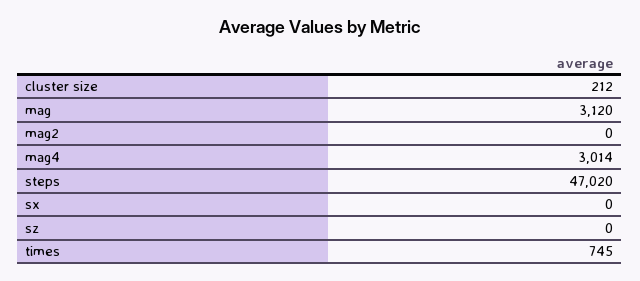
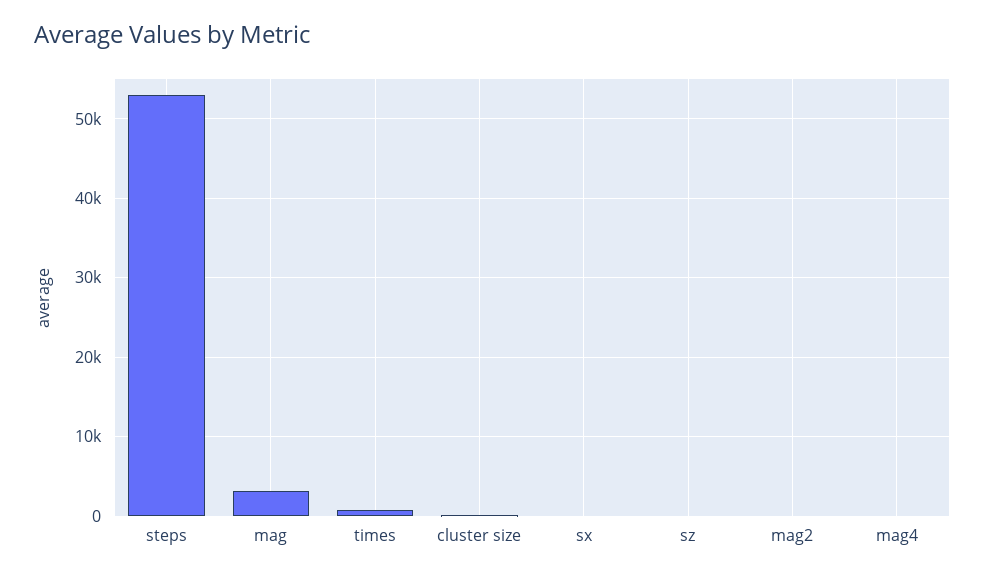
mag4: 3014 -> 0
steps: 47020 -> 53000

